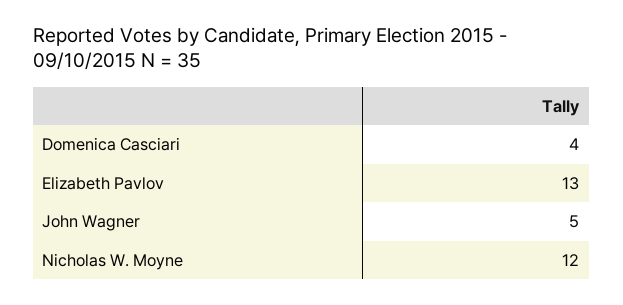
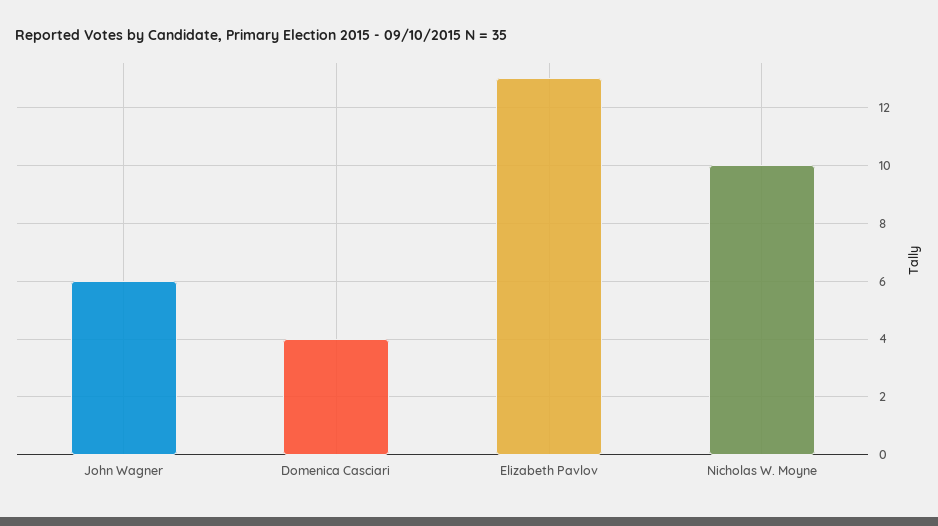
John Wagner: 5 -> 6
Nicholas W. Moyne: 12 -> 10

